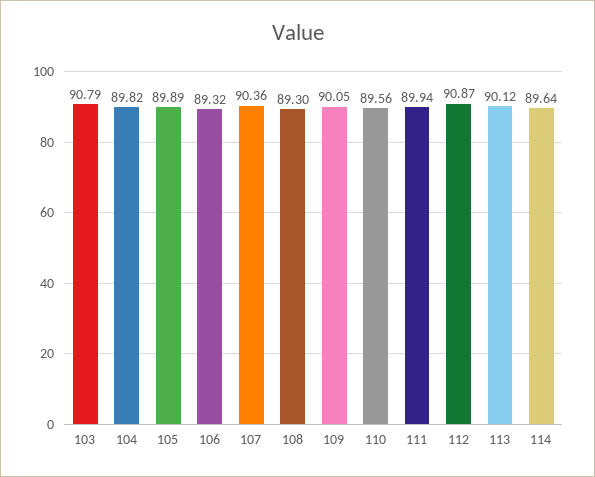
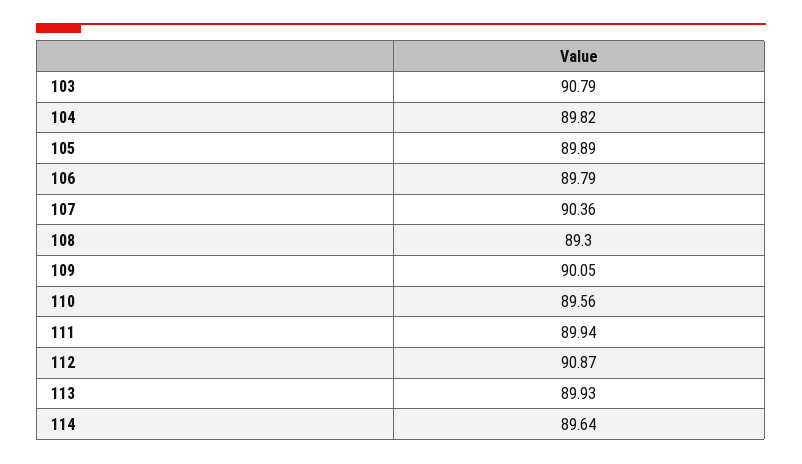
106: 89.32 -> 89.79
113: 90.12 -> 89.93

